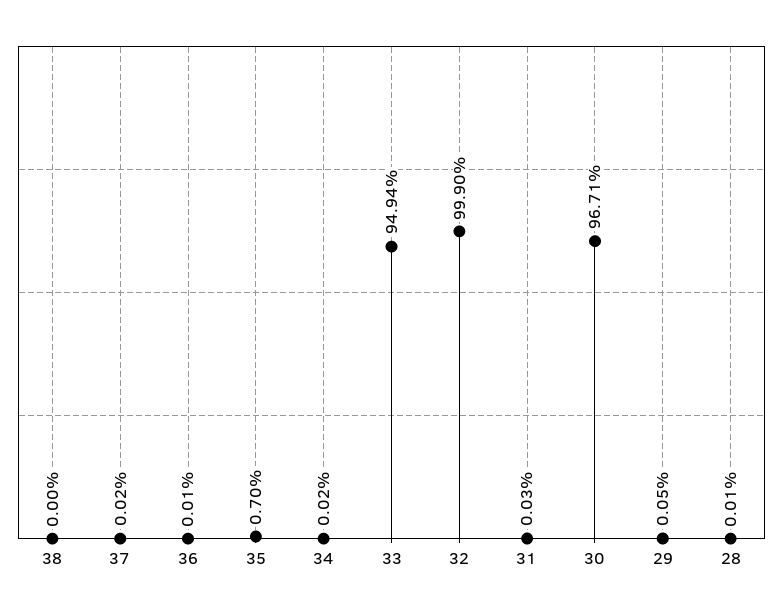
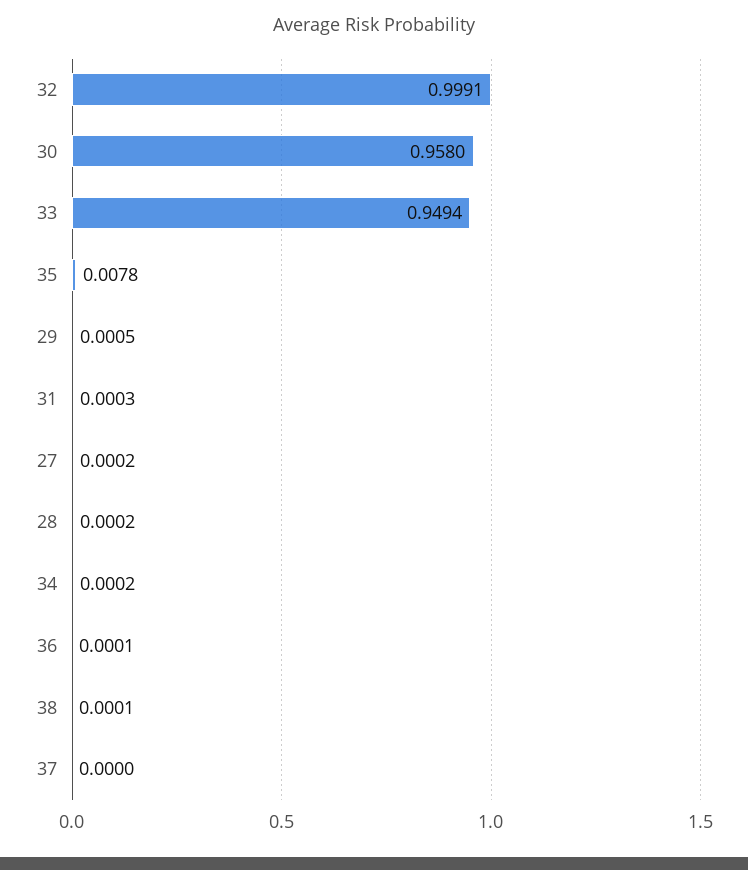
38: 0 -> 0.0001
37: 0.0002 -> 0
35: 0.007 -> 0.0078
32: 0.999 -> 0.9991
30: 0.9671 -> 0.958
28: 0.0001 -> 0.0002
27: none -> 0.0002

